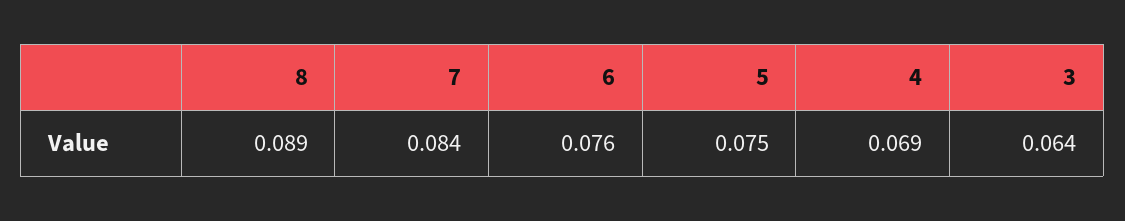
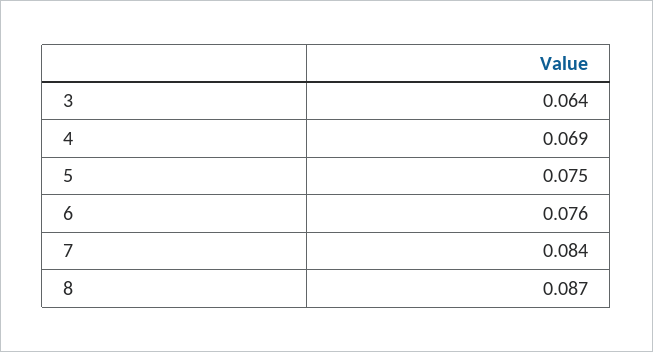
8: 0.089 -> 0.087

